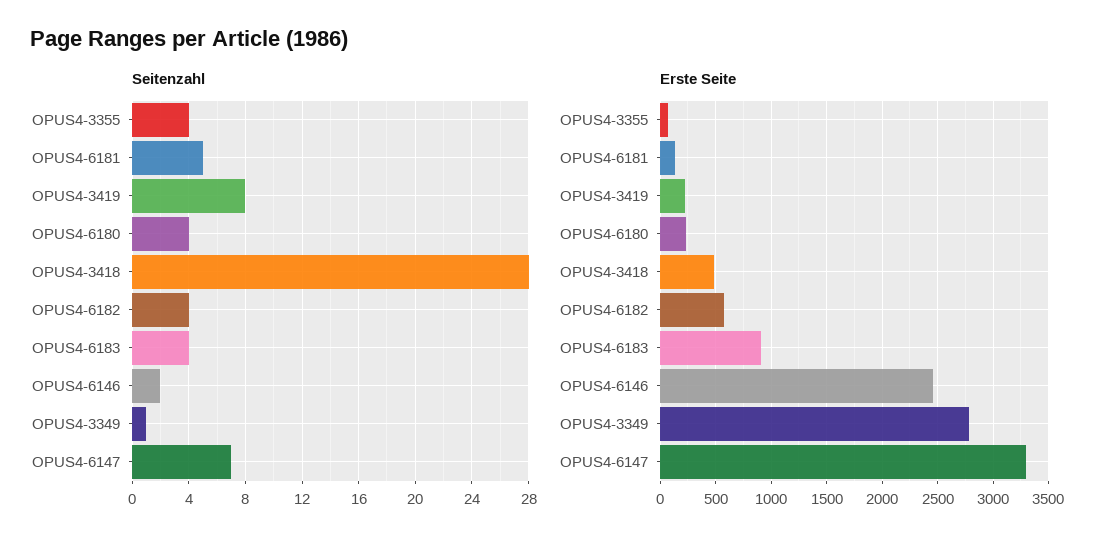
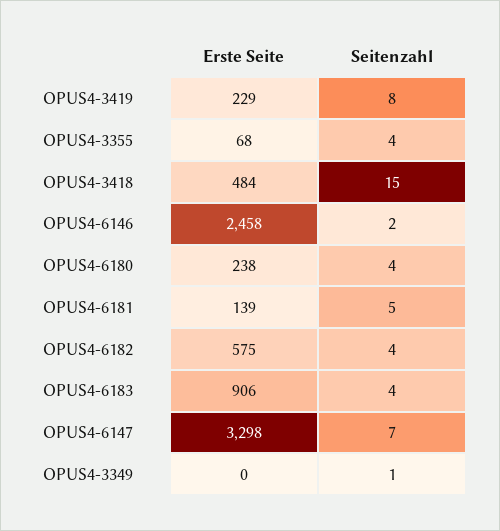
Seitenzahl, OPUS4-3418: 28 -> 15
Erste Seite, OPUS4-3349: 2800 -> 0

